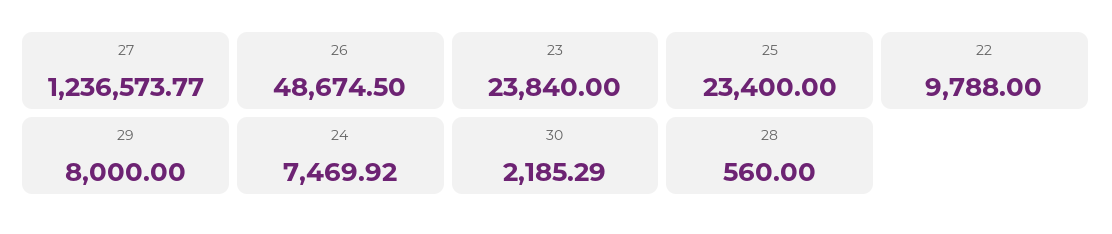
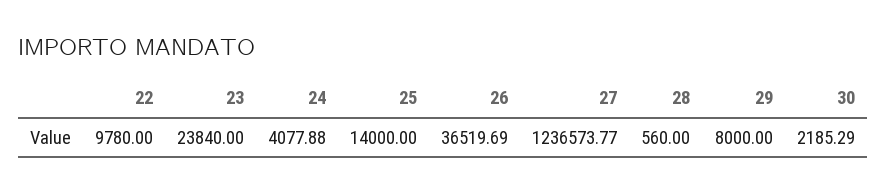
26: 48674.5 -> 36519.69
25: 23400 -> 14000
22: 9788 -> 9780
24: 7469.92 -> 4077.88

